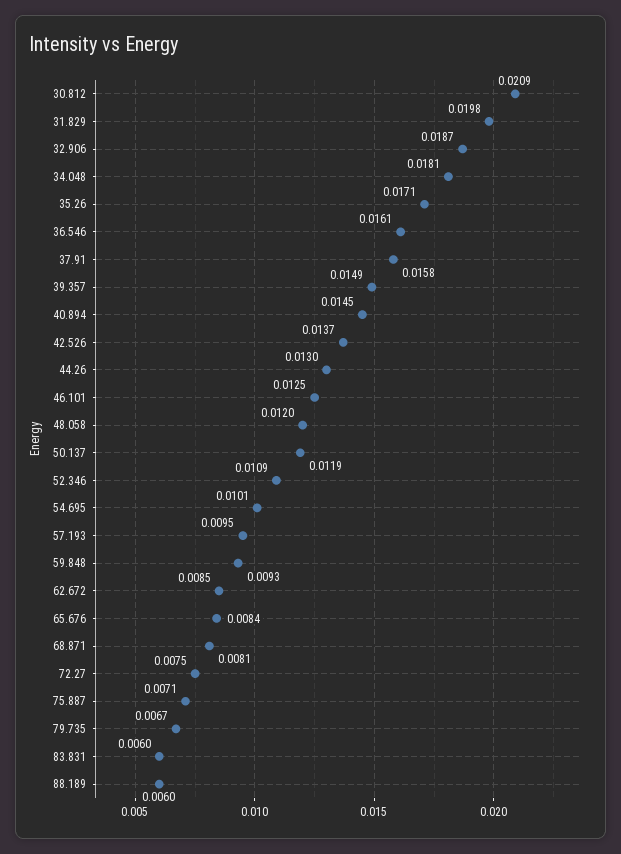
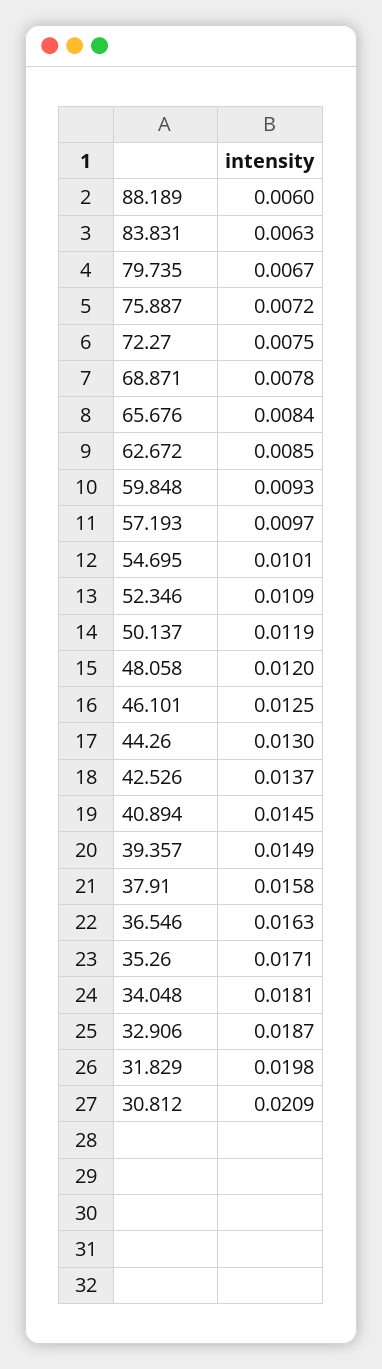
36.546: 0.0161 -> 0.0163
57.193: 0.0095 -> 0.0097
68.871: 0.0081 -> 0.0078
75.887: 0.0071 -> 0.0072
83.831: 0.006 -> 0.0063

